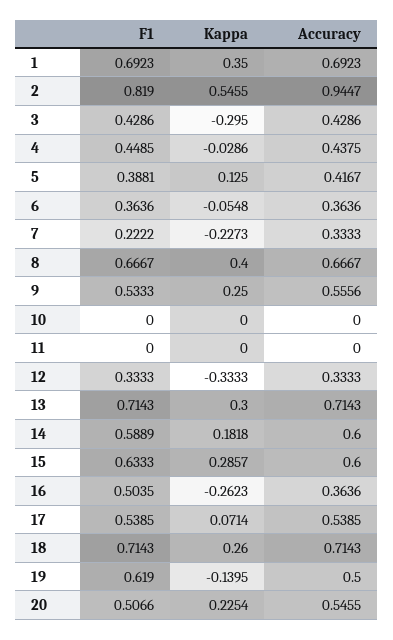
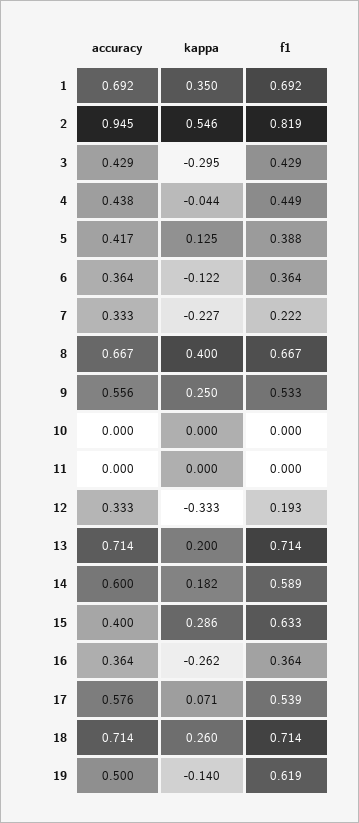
Kappa, 4: -0.0286 -> -0.044
Kappa, 6: -0.0548 -> -0.122
F1, 12: 0.3333 -> 0.193
Kappa, 13: 0.3 -> 0.2
Accuracy, 15: 0.6 -> 0.4
F1, 16: 0.5035 -> 0.364
Accuracy, 17: 0.5385 -> 0.576
F1, 20: 0.5066 -> none
Kappa, 20: 0.2254 -> none
Accuracy, 20: 0.5455 -> none

